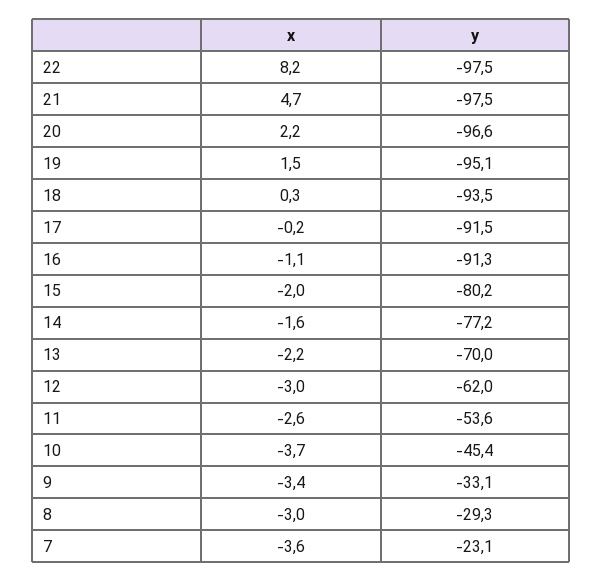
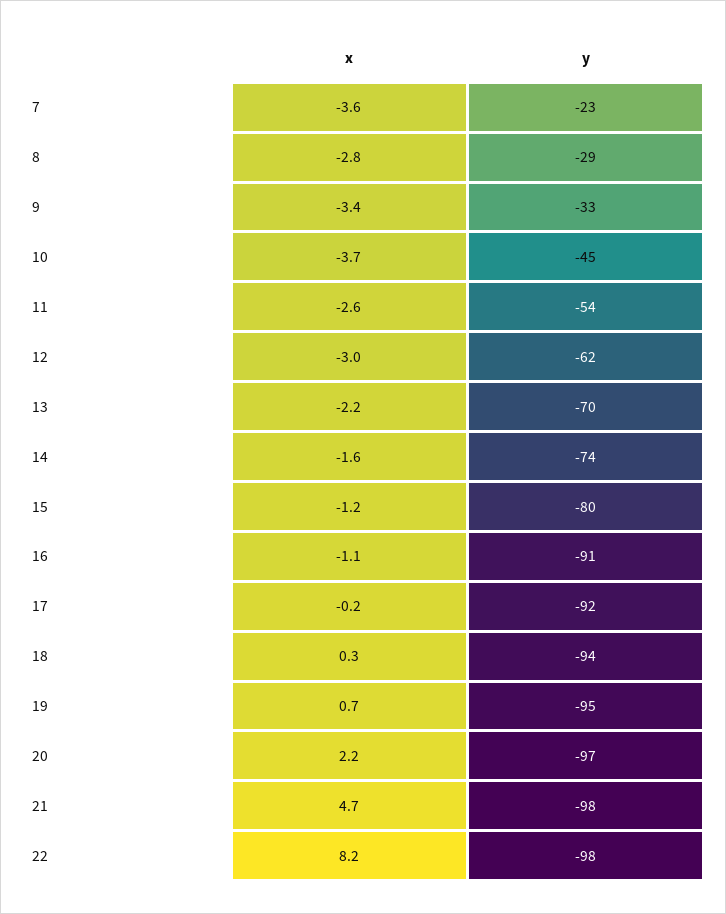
x, 19: 1.5 -> 0.7
x, 15: -2 -> -1.2
y, 14: -77.2 -> -74
x, 8: -3 -> -2.8

